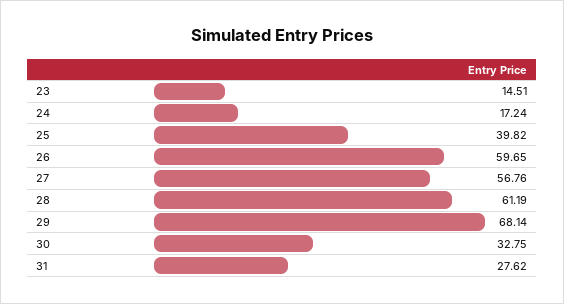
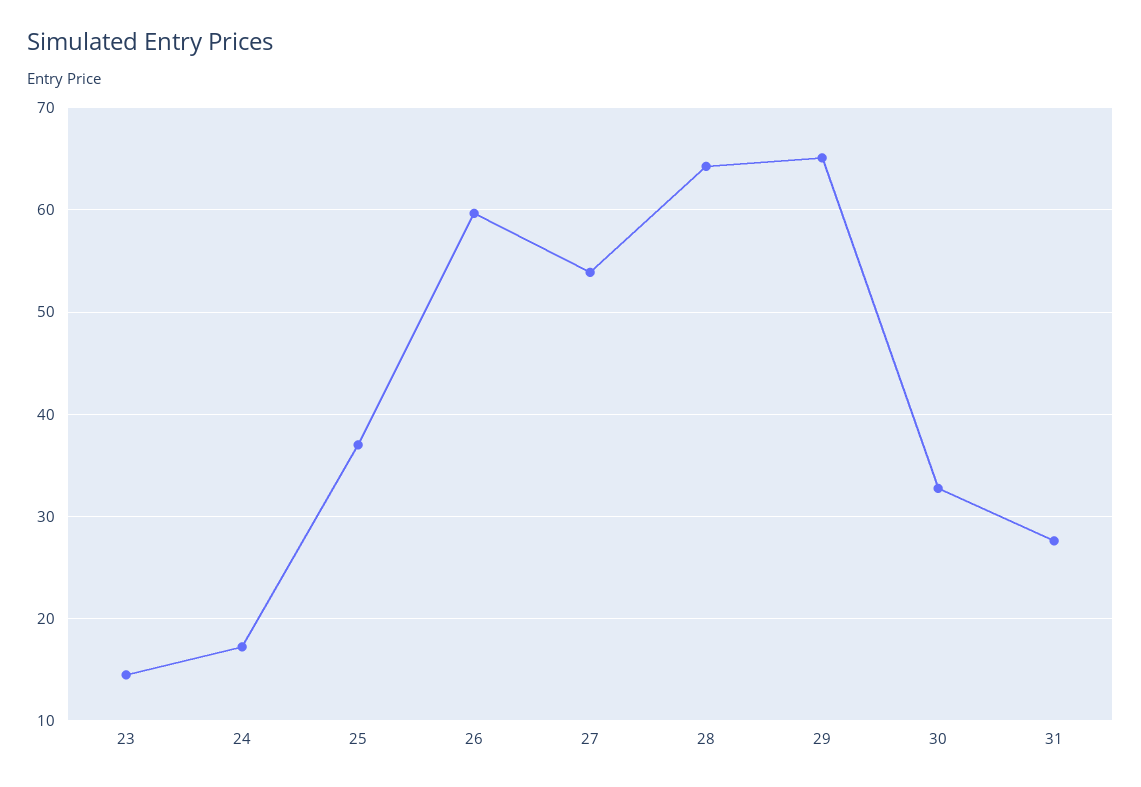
25: 39.82 -> 37
27: 56.76 -> 54
28: 61.19 -> 64
29: 68.14 -> 65

